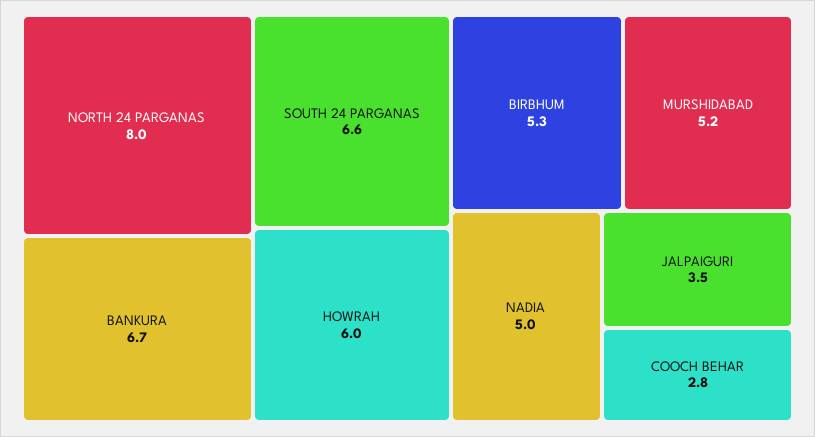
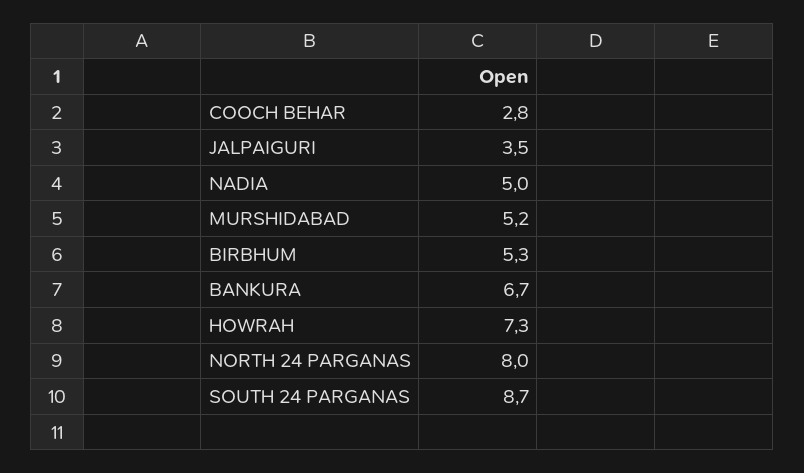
SOUTH 24 PARGANAS: 6.6 -> 8.7
HOWRAH: 6 -> 7.3

